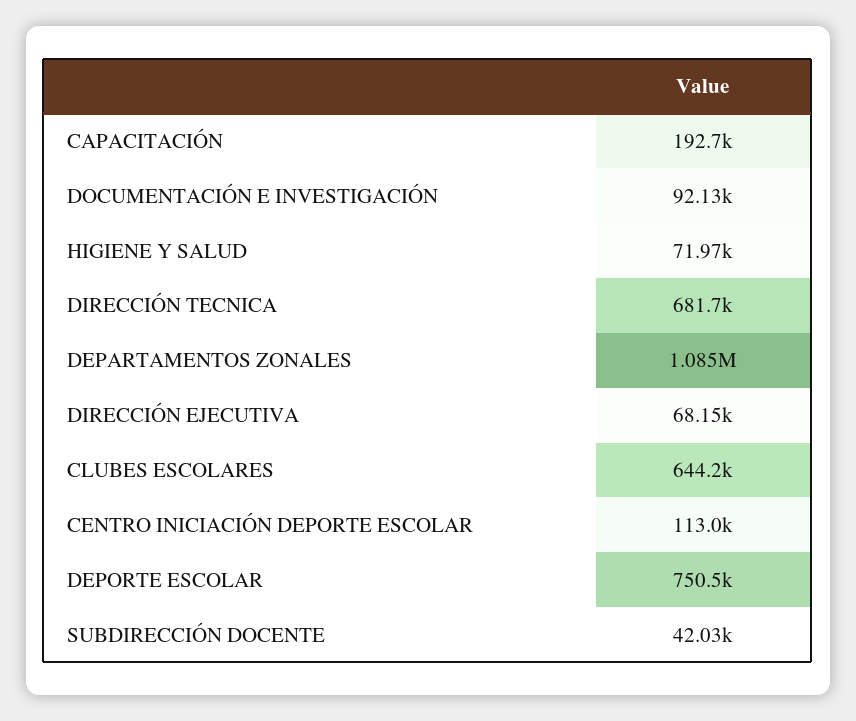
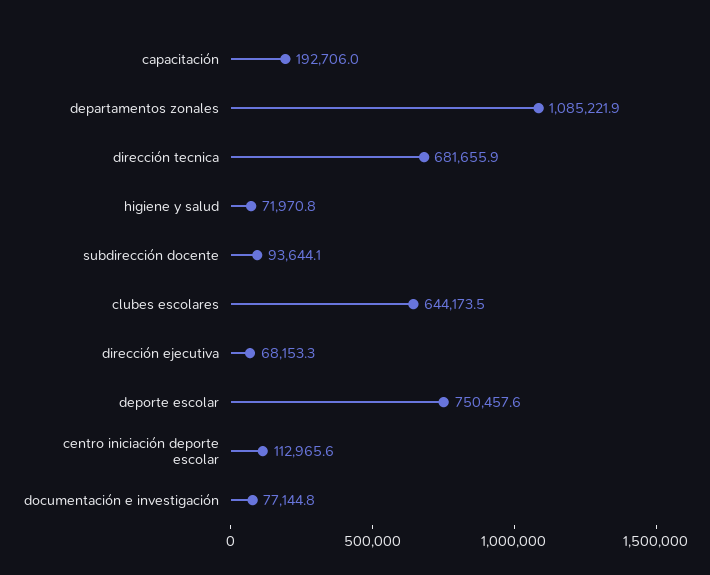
DOCUMENTACIÓN E INVESTIGACIÓN: 92130 -> 77144.8
SUBDIRECCIÓN DOCENTE: 42030 -> 93644.1

